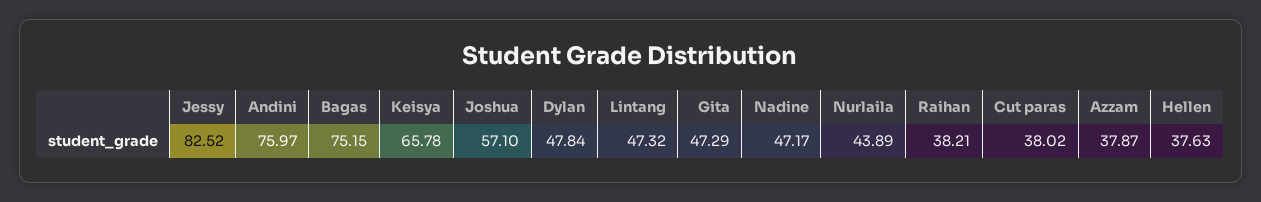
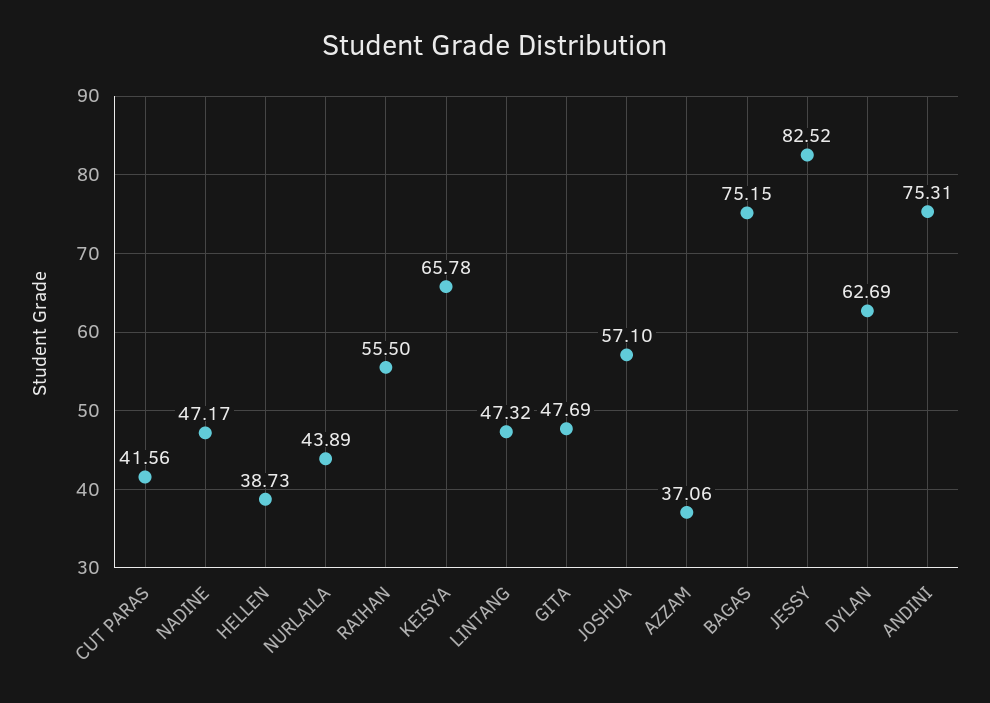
Andini: 75.97 -> 75.31
Dylan: 47.84 -> 62.69
Gita: 47.29 -> 47.69
Raihan: 38.21 -> 55.5
Cut paras: 38.02 -> 41.56
Azzam: 37.87 -> 37.06
Hellen: 37.63 -> 38.73

